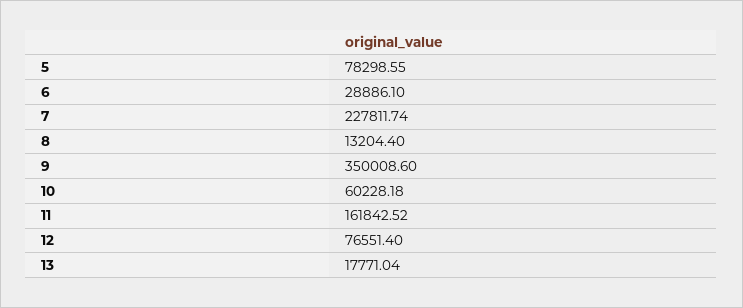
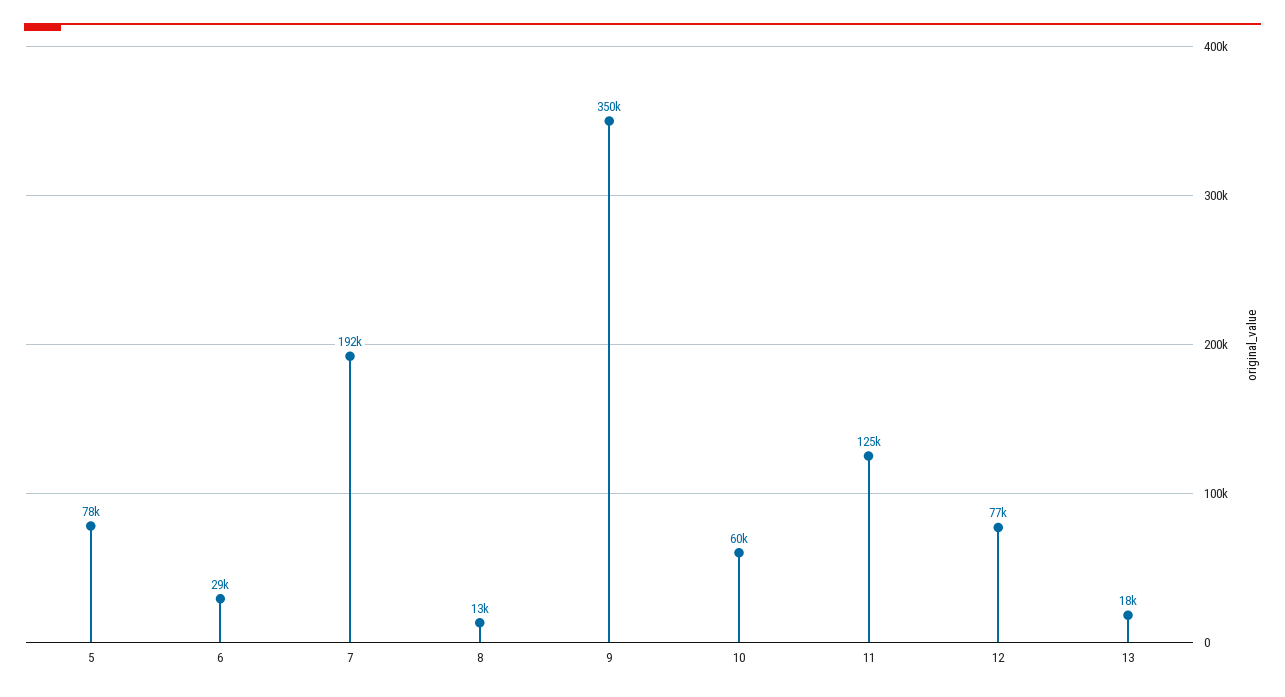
7: 227811.74 -> 192000
11: 161842.52 -> 125000

